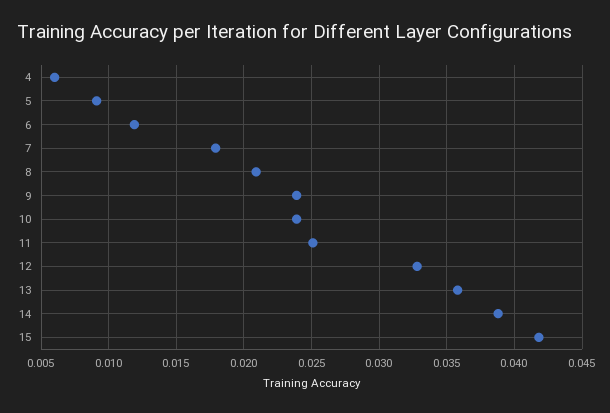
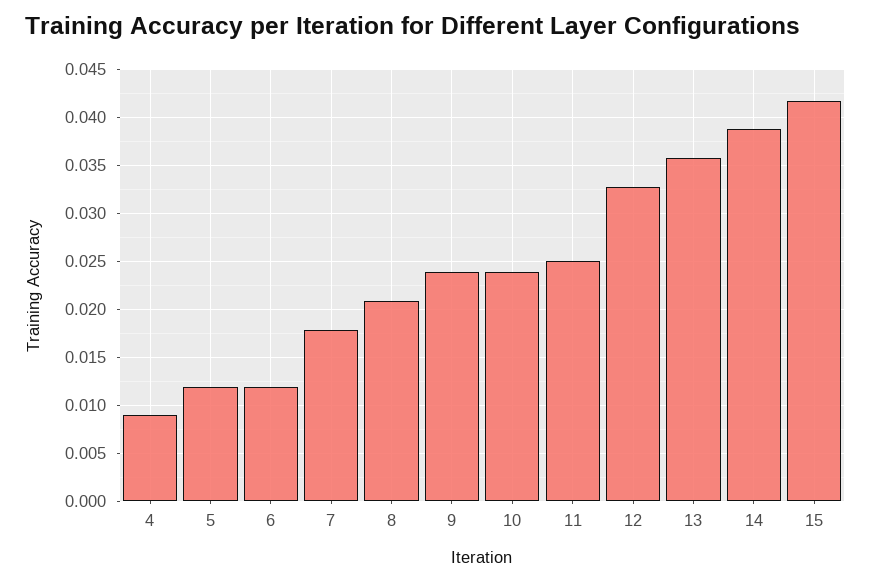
4: 0.006 -> 0.009
5: 0.009 -> 0.012

